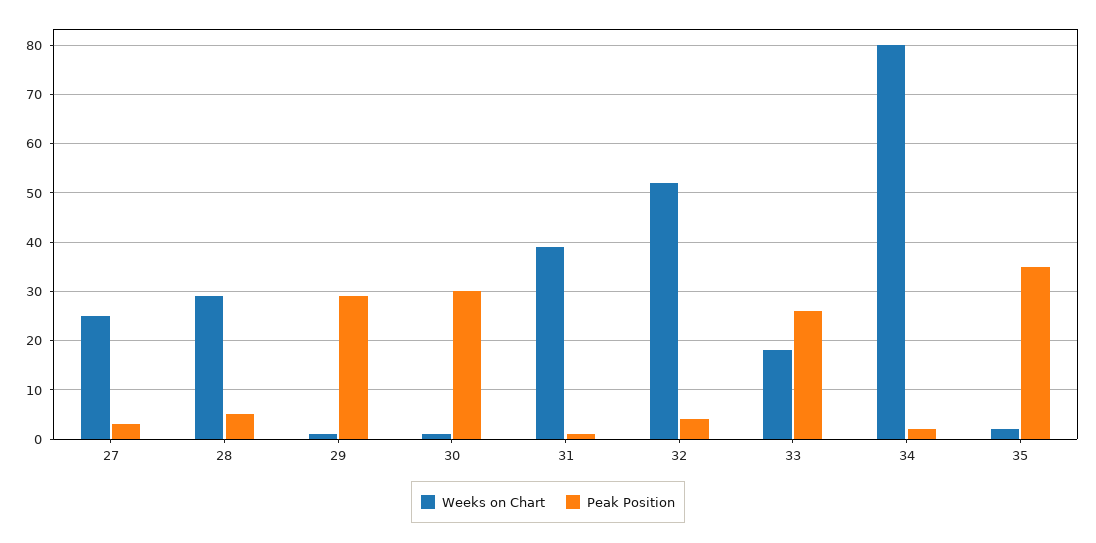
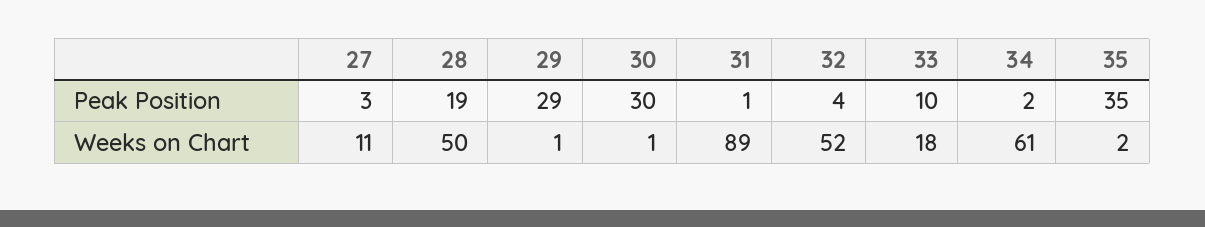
Weeks on Chart, 27: 25 -> 11
Weeks on Chart, 28: 30 -> 50
Peak Position, 28: 5 -> 19
Weeks on Chart, 31: 40 -> 89
Peak Position, 33: 25 -> 10
Weeks on Chart, 34: 80 -> 61

